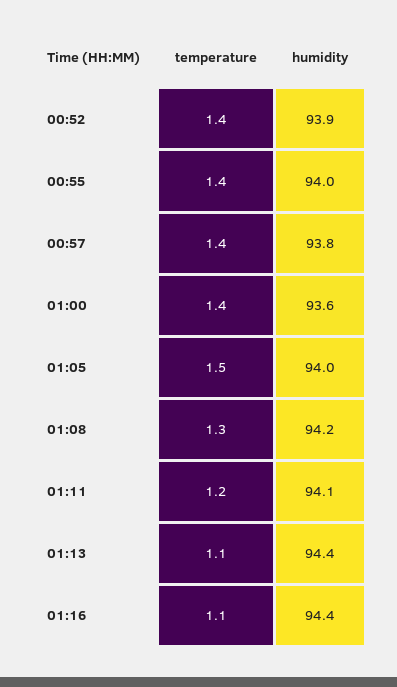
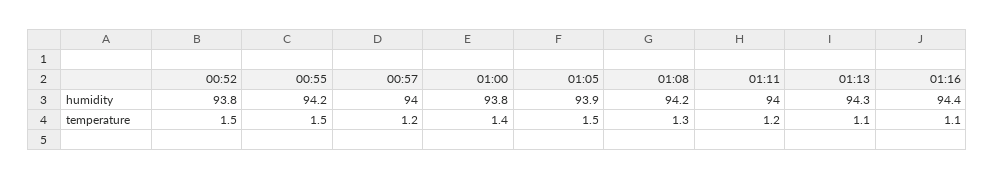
temperature, 00:52: 1.4 -> 1.5
humidity, 00:52: 93.9 -> 93.8
temperature, 00:55: 1.4 -> 1.5
humidity, 00:55: 94 -> 94.2
temperature, 00:57: 1.4 -> 1.2
humidity, 00:57: 93.8 -> 94
humidity, 01:00: 93.6 -> 93.8
humidity, 01:05: 94 -> 93.9
humidity, 01:11: 94.1 -> 94
humidity, 01:13: 94.4 -> 94.3

